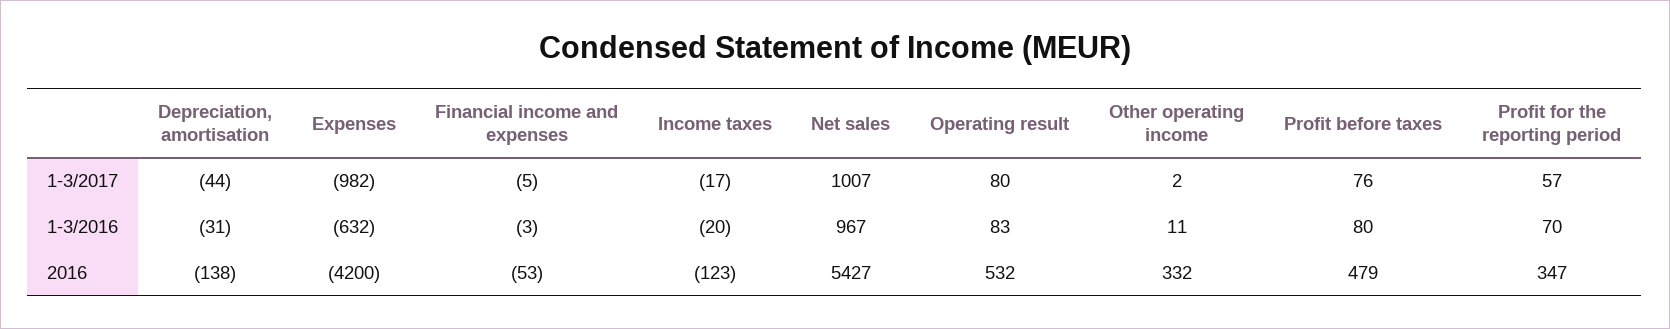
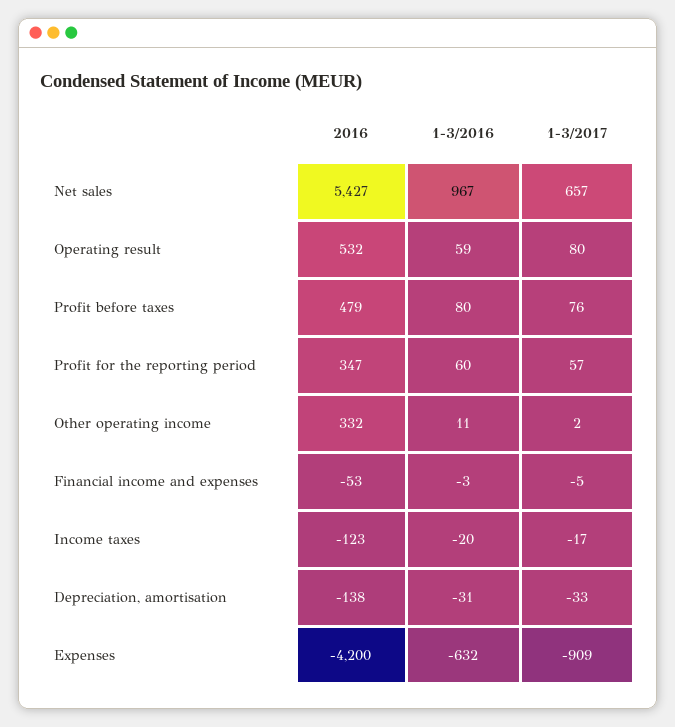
Depreciation, amortisation, 1-3/2017: -44 -> -33
Expenses, 1-3/2017: -982 -> -909
Net sales, 1-3/2017: 1007 -> 657
Operating result, 1-3/2016: 83 -> 59
Profit for the reporting period, 1-3/2016: 70 -> 60

